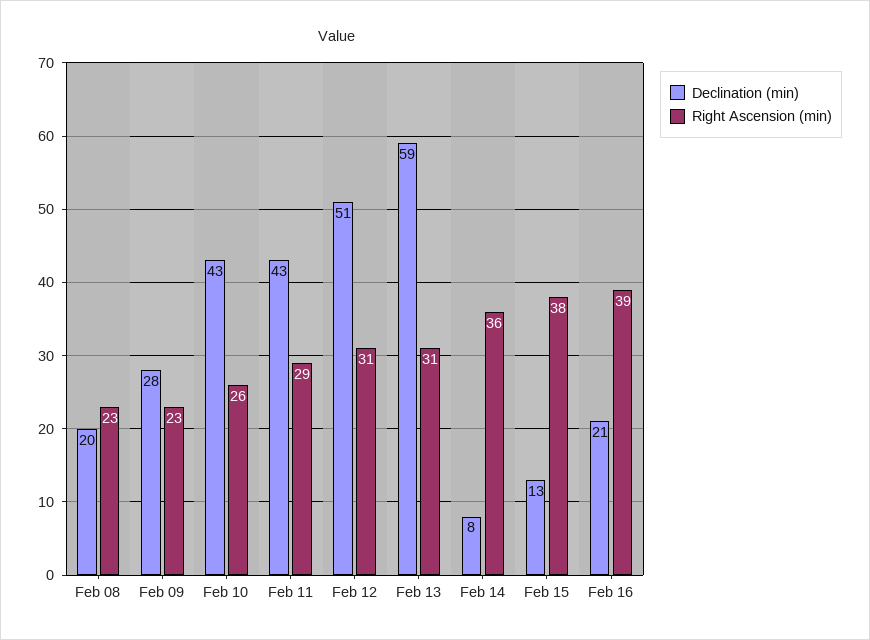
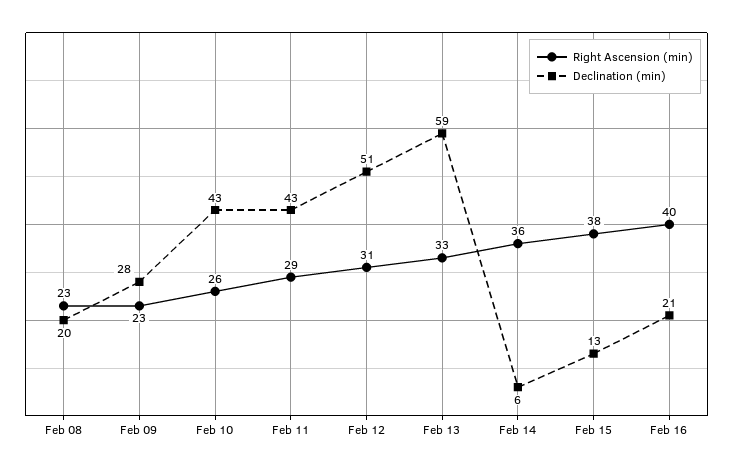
Right Ascension (min), Feb 13: 31 -> 33
Declination (min), Feb 14: 8 -> 6
Right Ascension (min), Feb 16: 39 -> 40

